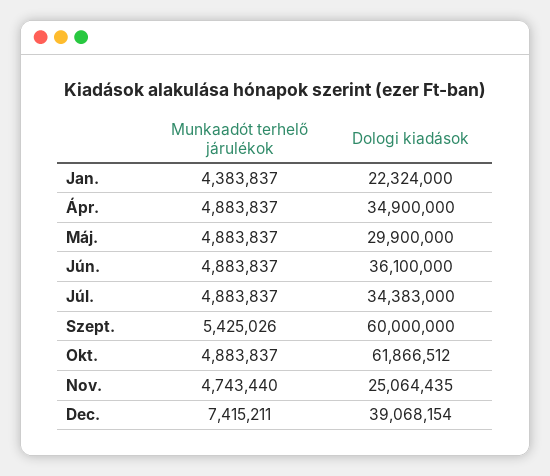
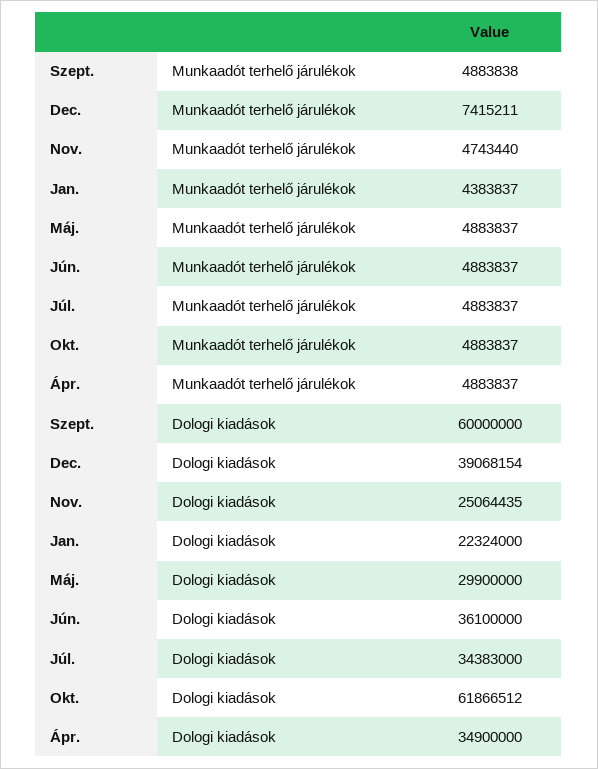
Munkaadót terhelő járulékok, Szept.: 5425026 -> 4883838

